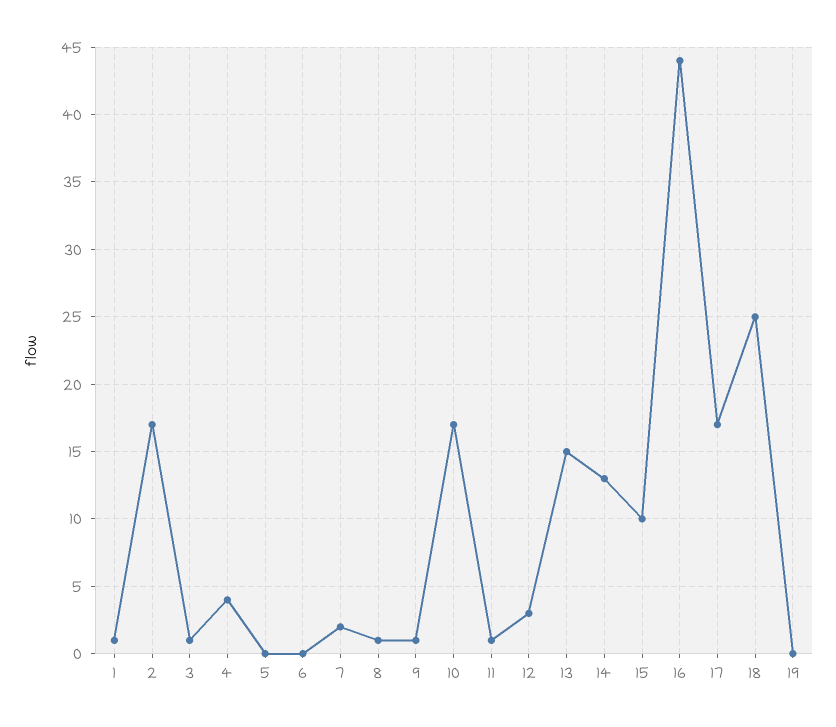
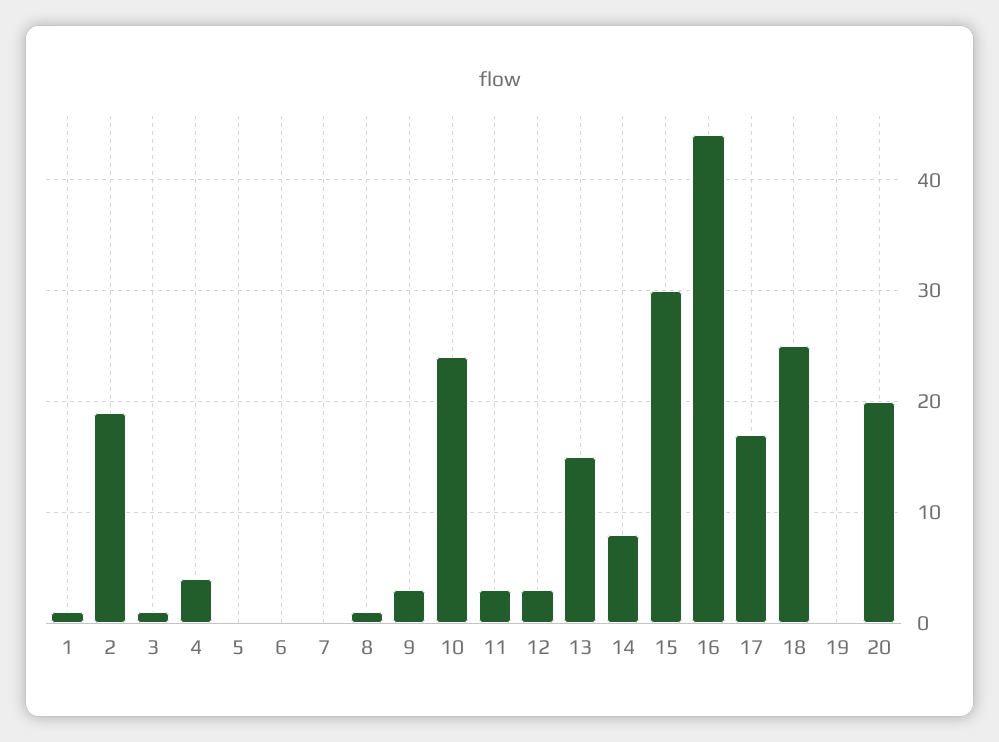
2: 17 -> 19
7: 2 -> 0
9: 1 -> 3
10: 17 -> 24
11: 1 -> 3
14: 13 -> 8
15: 10 -> 30
20: none -> 20

